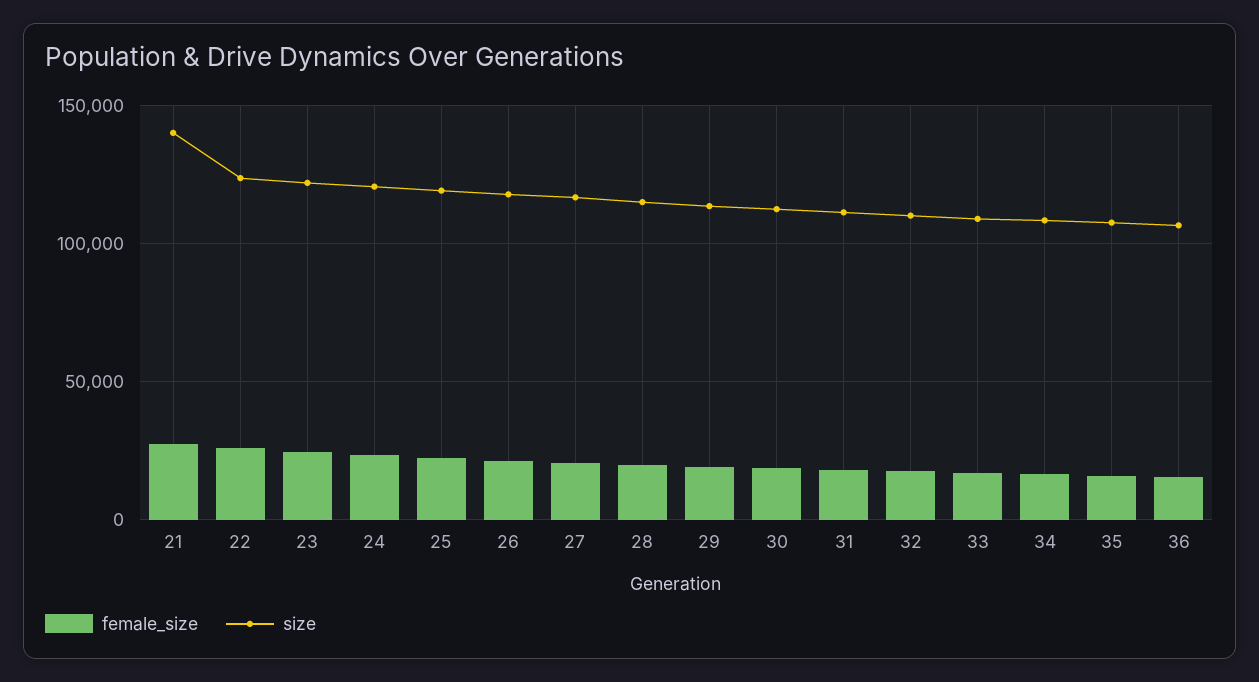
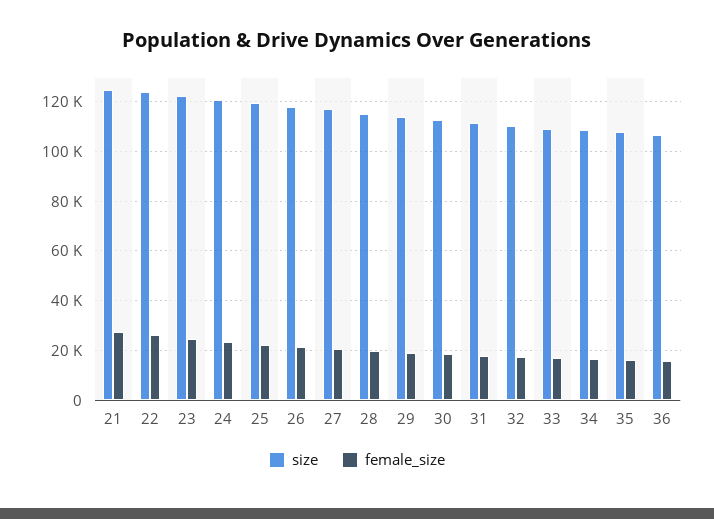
size, 21: 140000 -> 125000

